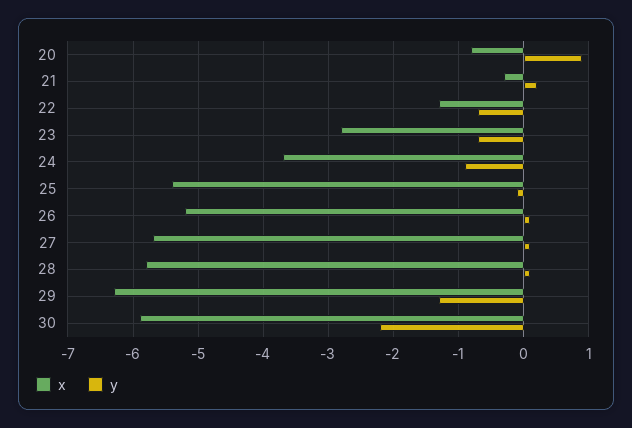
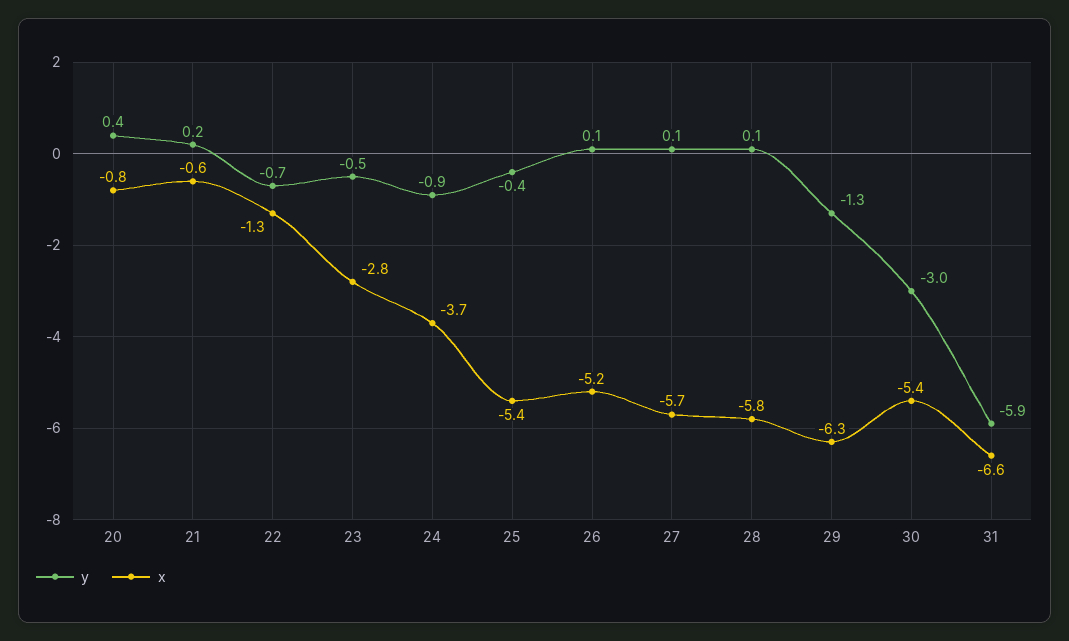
y, 20: 0.9 -> 0.4
x, 21: -0.3 -> -0.6
y, 23: -0.7 -> -0.5
y, 25: -0.1 -> -0.4
x, 30: -5.9 -> -5.4
y, 30: -2.2 -> -3
y, 31: none -> -5.9
x, 31: none -> -6.6

